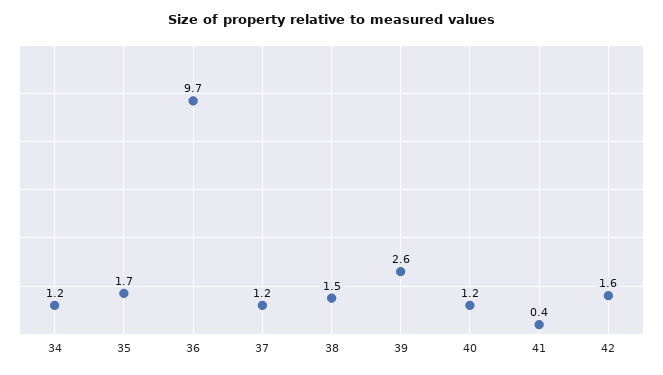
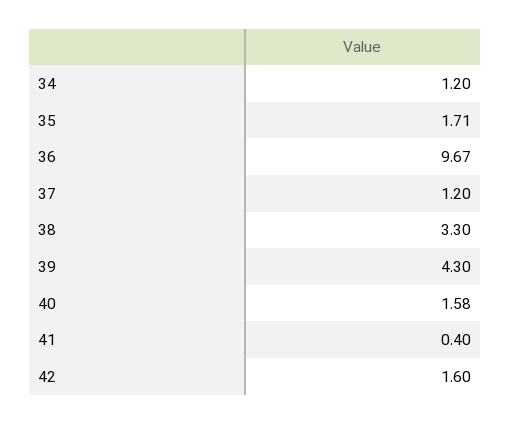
38: 1.5 -> 3.3
39: 2.6 -> 4.3
40: 1.2 -> 1.58

